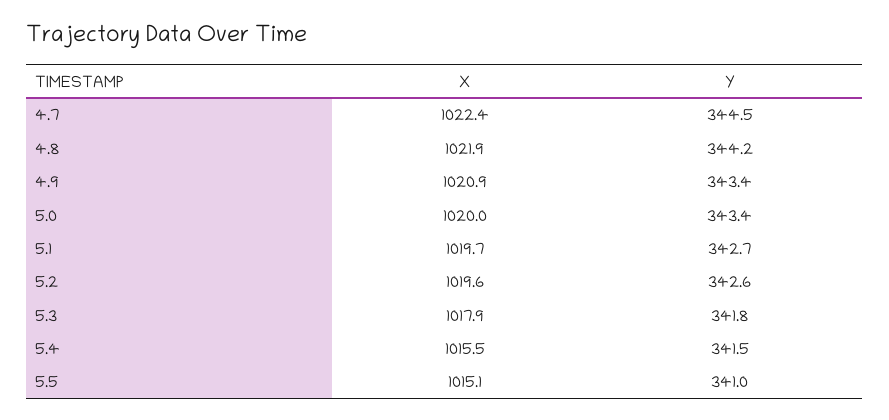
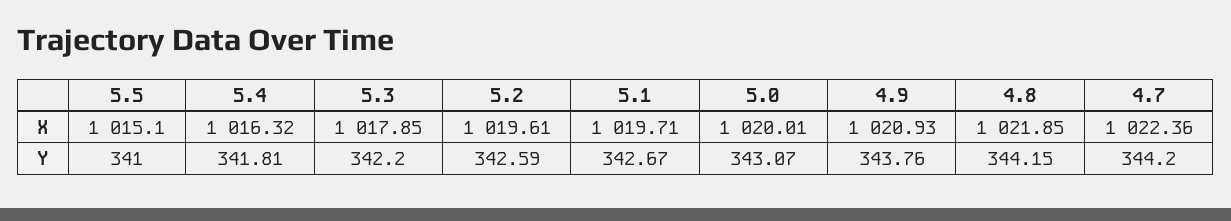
Y, 4.7: 344.5 -> 344.2
Y, 4.9: 343.4 -> 343.76
Y, 5.0: 343.4 -> 343.07
Y, 5.3: 341.8 -> 342.2
X, 5.4: 1015.5 -> 1016.32
Y, 5.4: 341.5 -> 341.81

